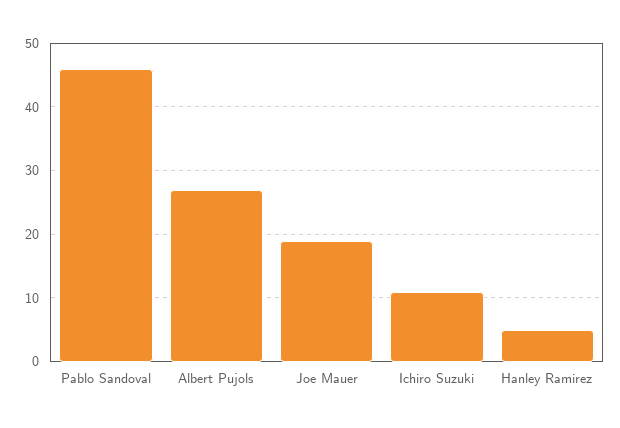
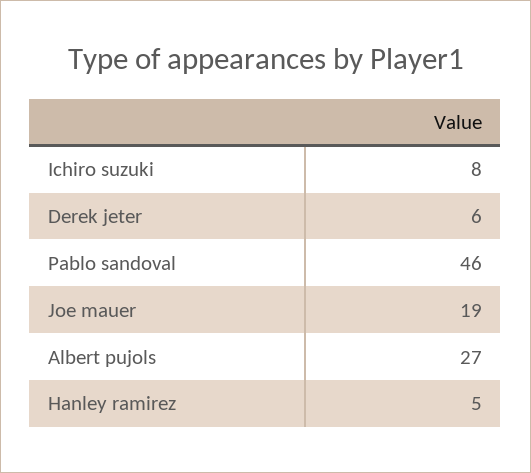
Ichiro Suzuki: 11 -> 8
Derek jeter: none -> 6

